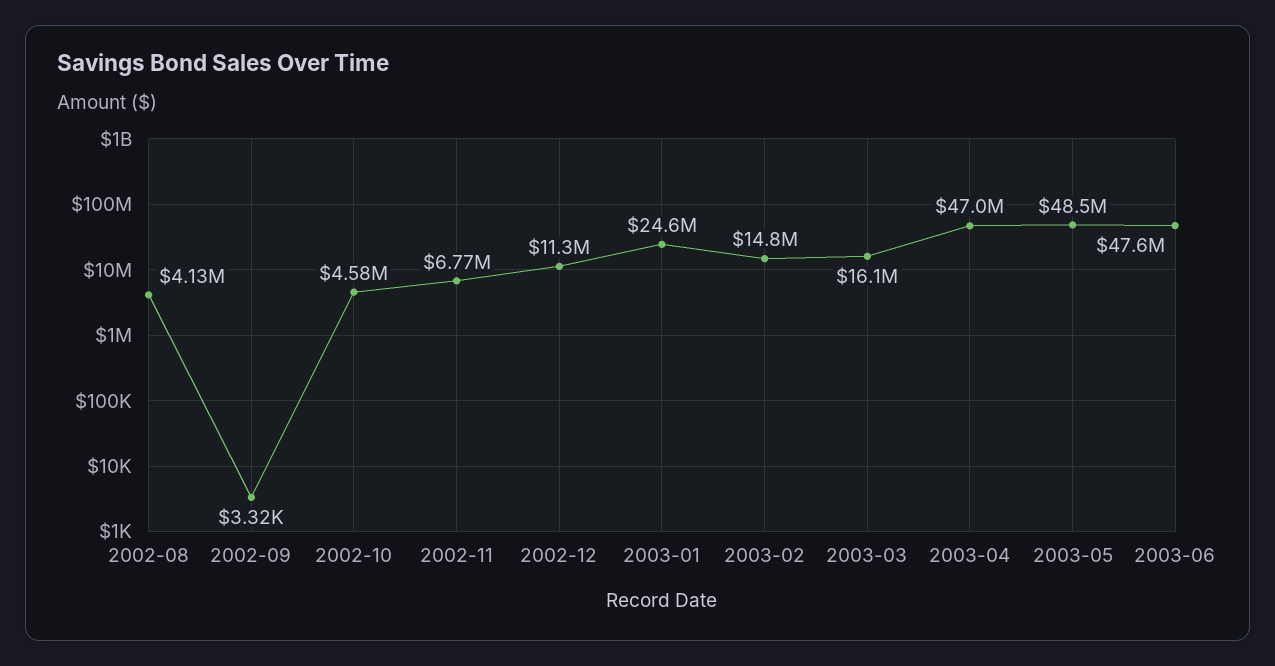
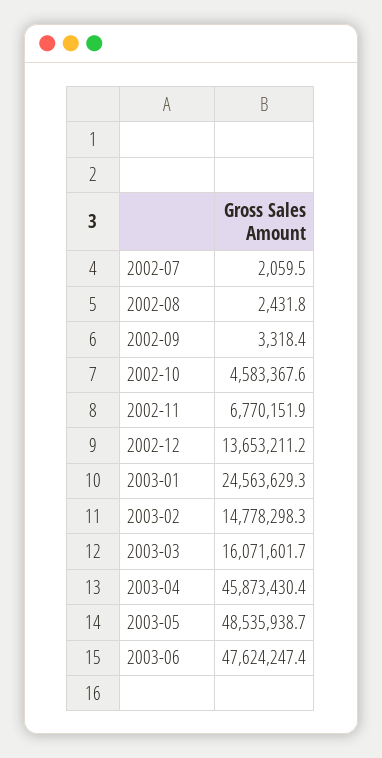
2002-08: 4130000 -> 2431.8
2002-12: 11300000 -> 13653211.2
2003-04: 47000000 -> 45873430.4
2002-07: none -> 2059.5

